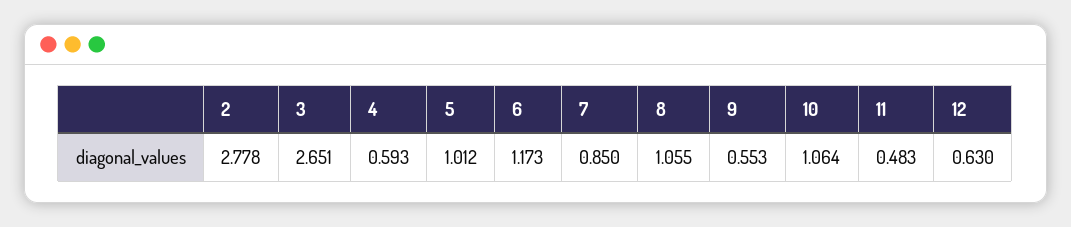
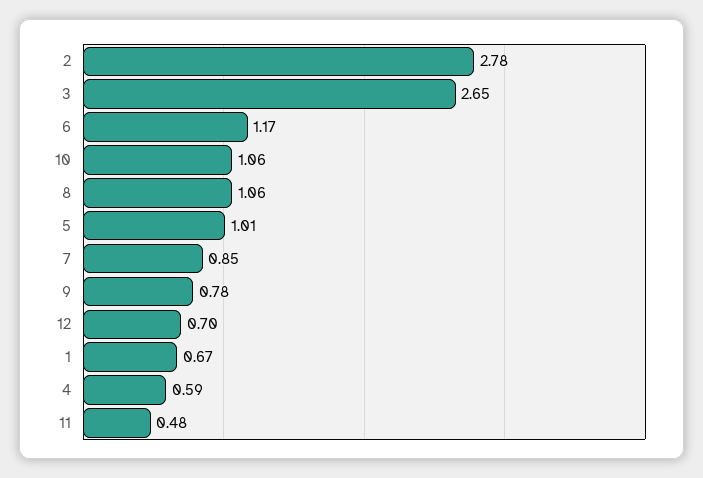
9: 0.553 -> 0.78
12: 0.63 -> 0.7
1: none -> 0.67

